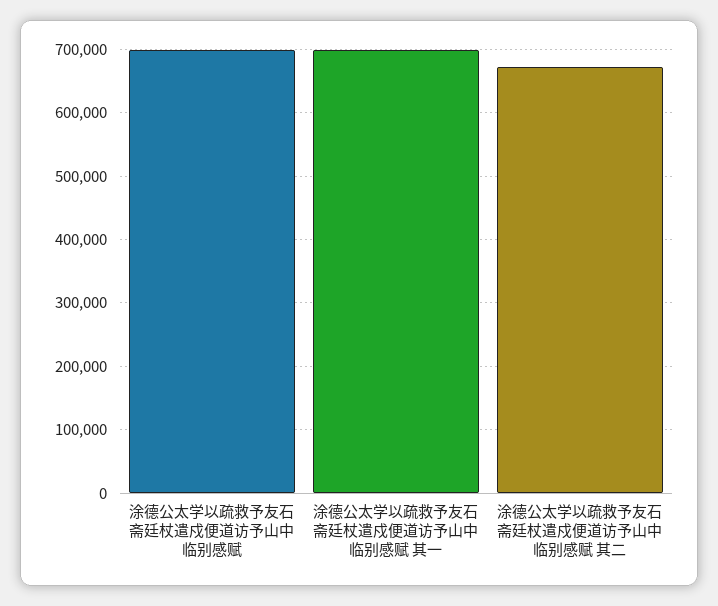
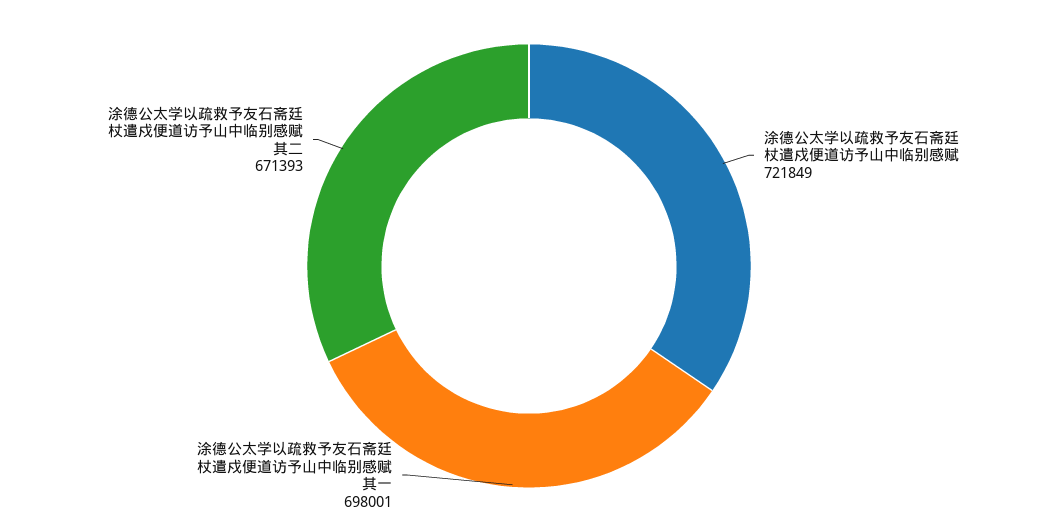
涂德公太学以疏救予友石斋廷杖遣戍便道访予山中临别感赋: 700000 -> 721849

